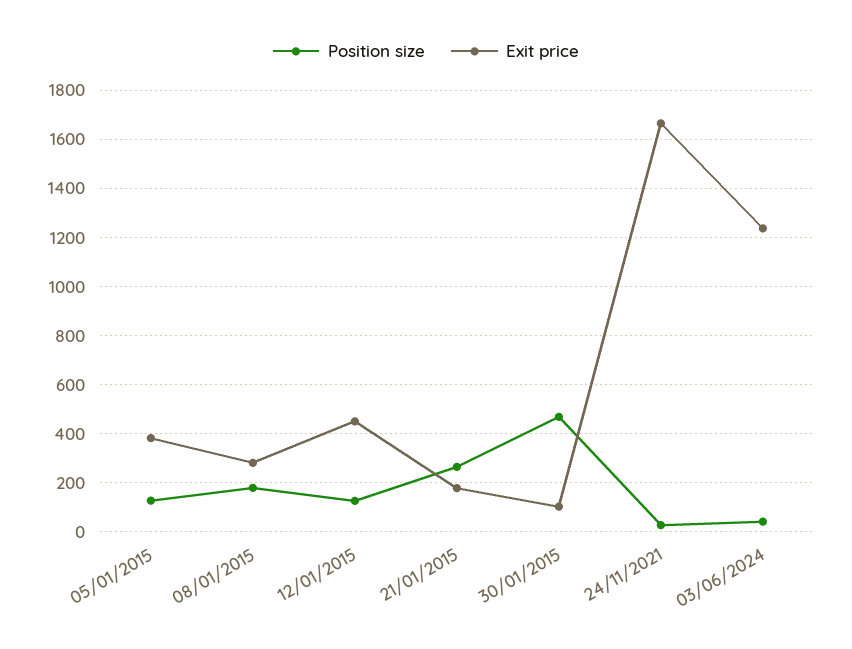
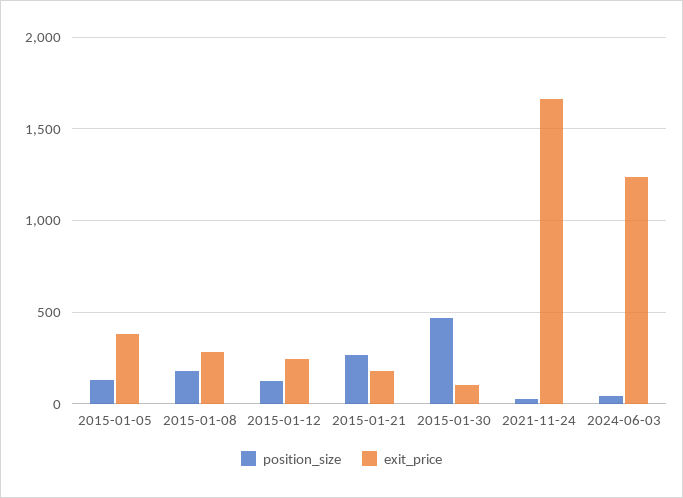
Exit price, 12/01/2015: 450 -> 250

